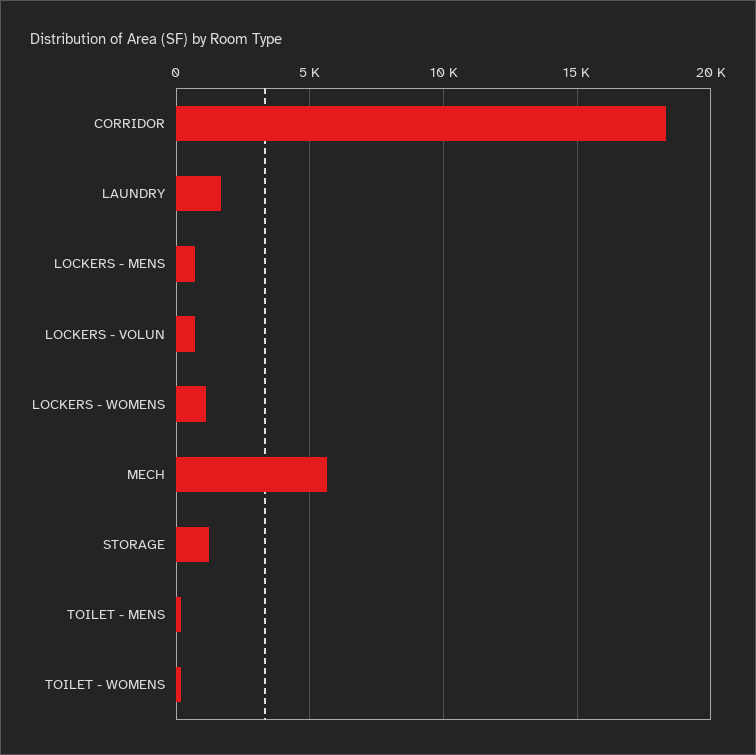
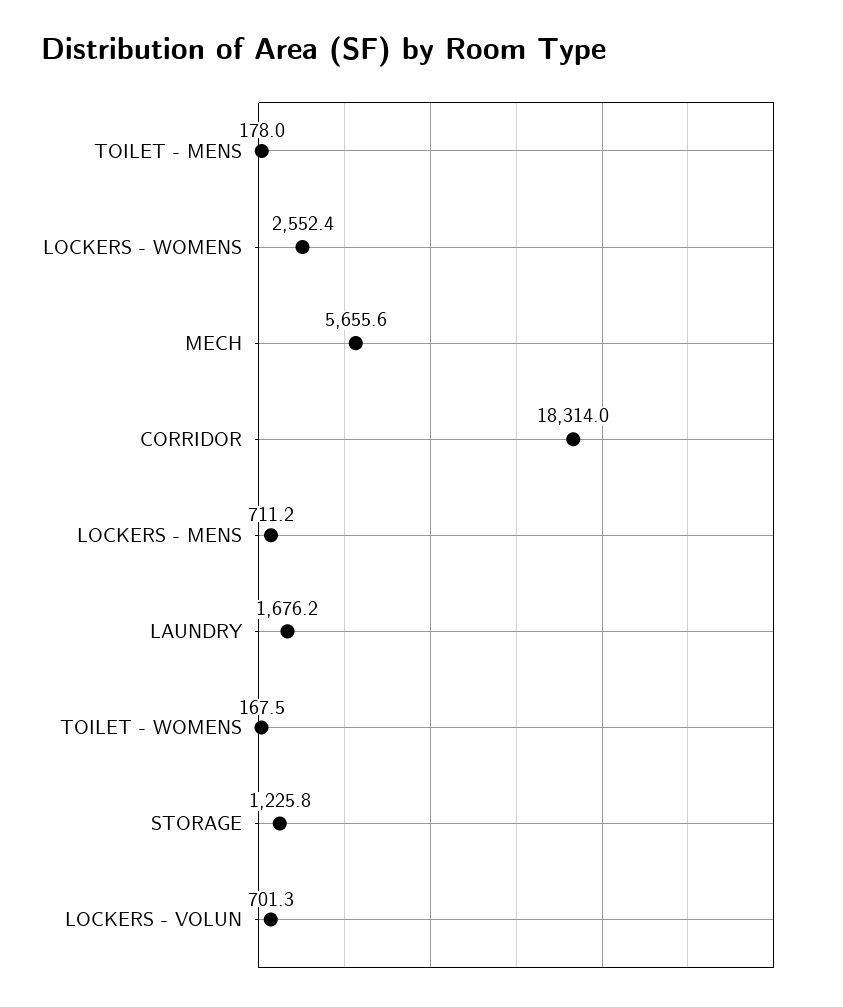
LOCKERS - WOMENS: 1000 -> 2552.4

